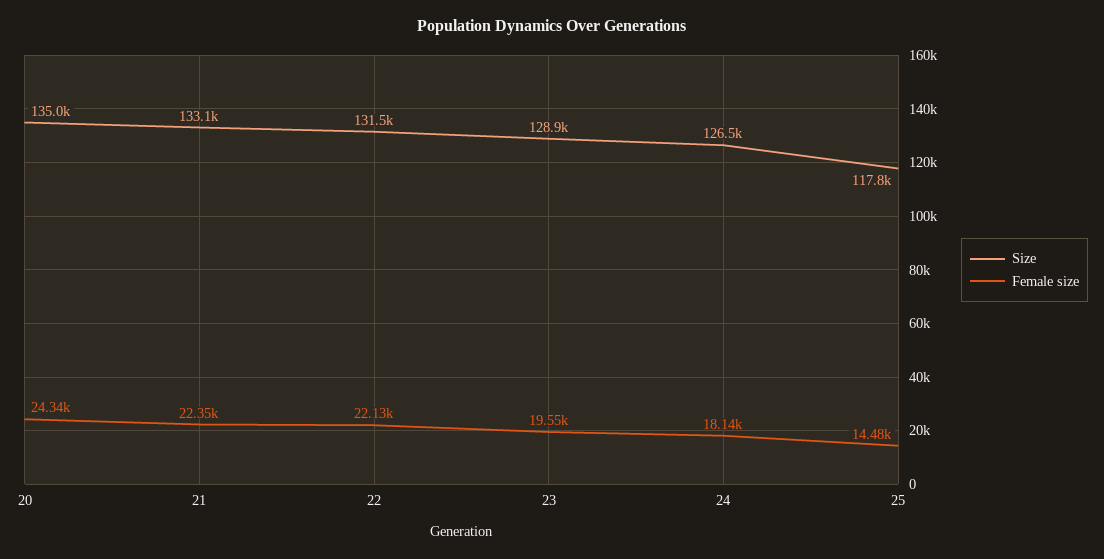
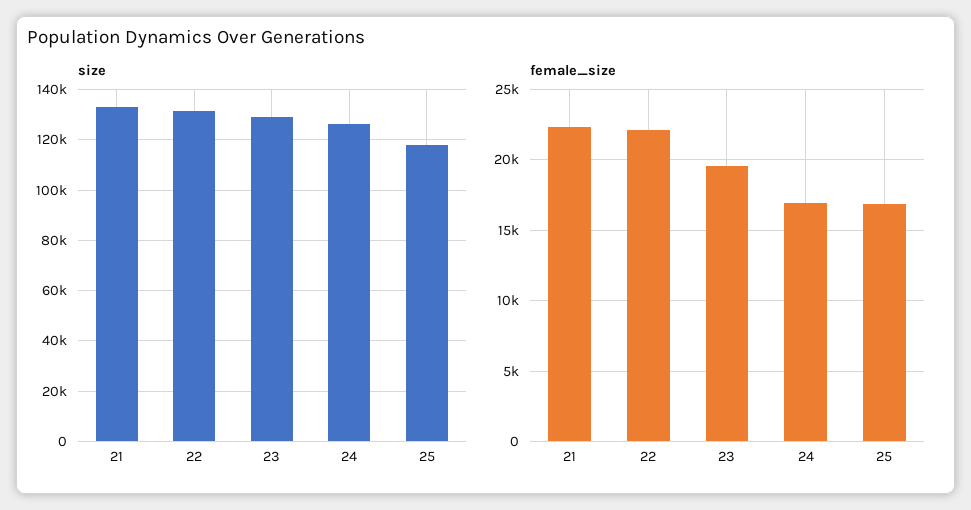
Size, 20: 135000 -> none
Female size, 20: 24340 -> none
Female size, 24: 18140 -> 17000
Female size, 25: 14480 -> 17000

